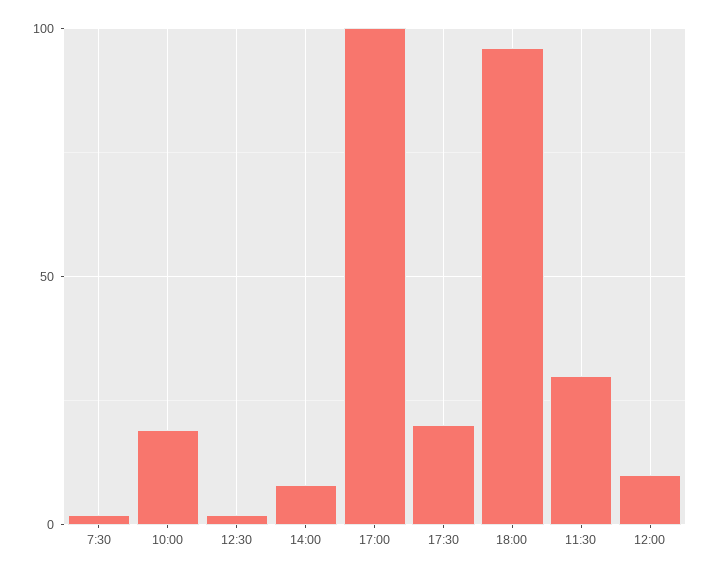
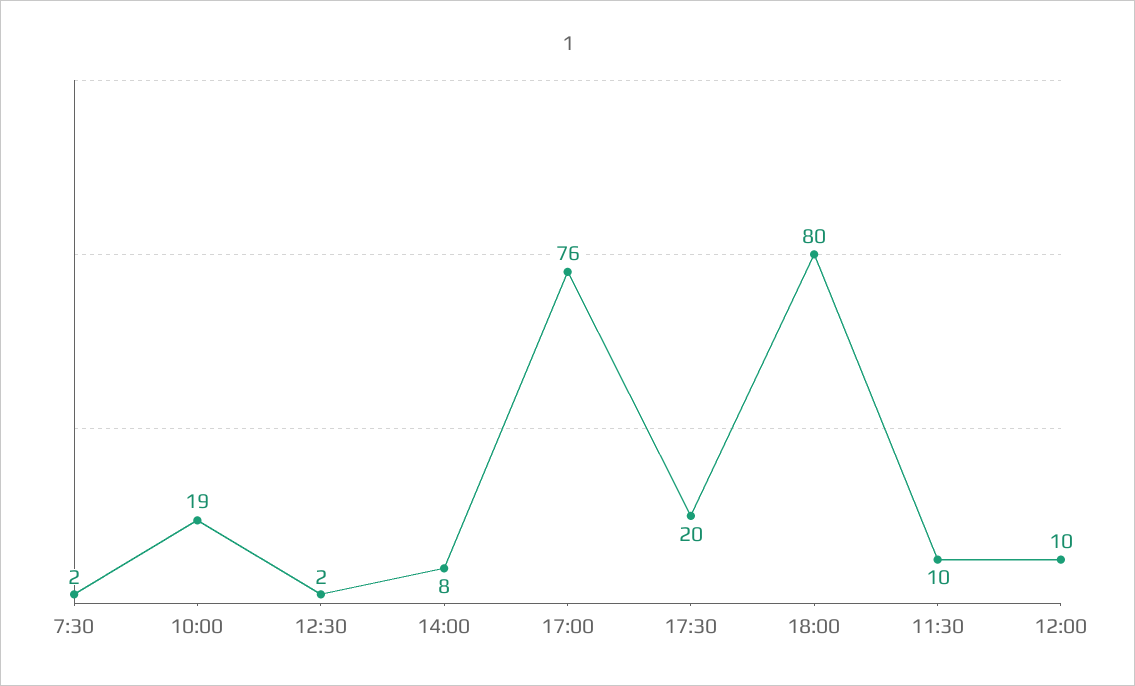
17:00: 100 -> 76
18:00: 95 -> 80
11:30: 30 -> 10

